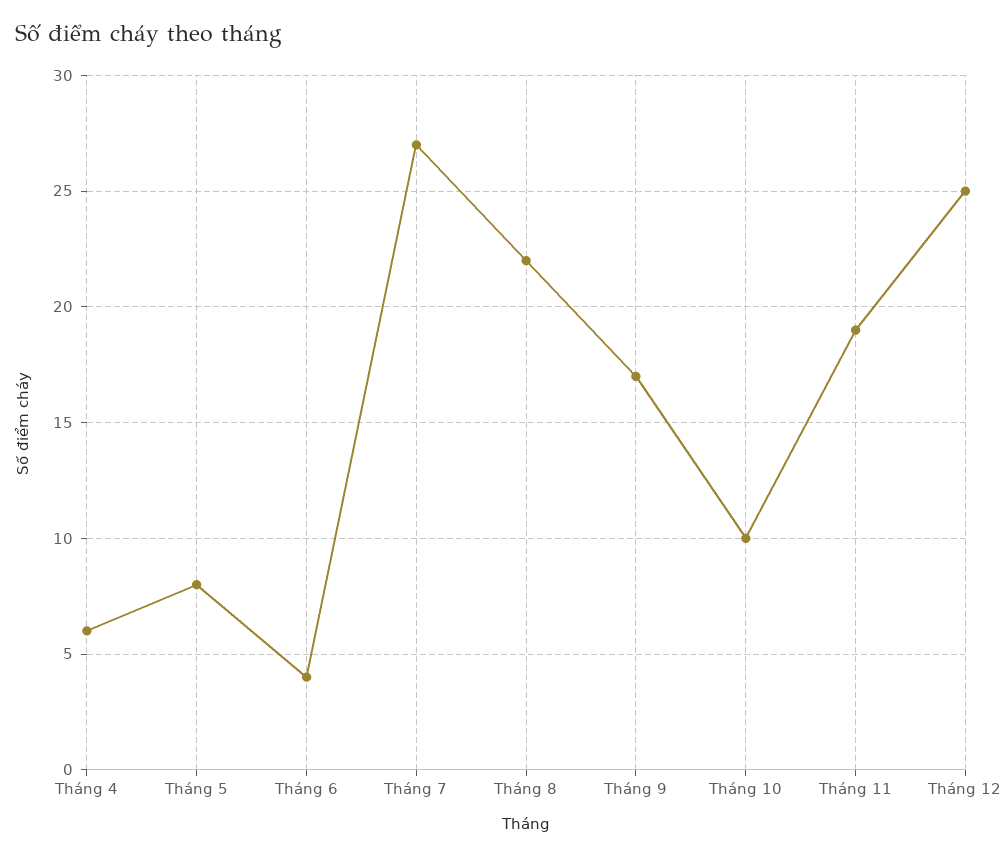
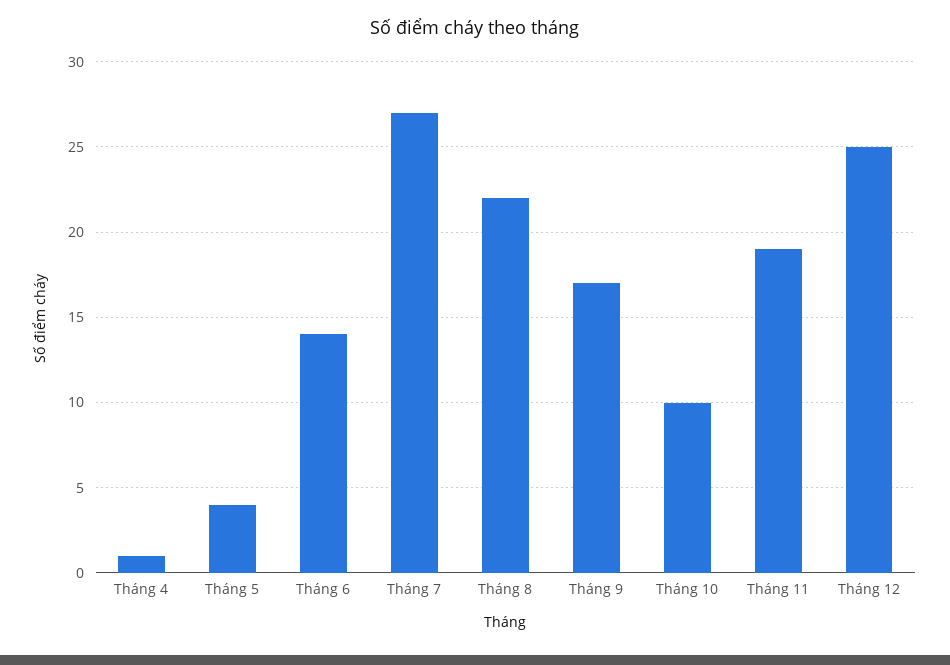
Tháng 4: 6 -> 1
Tháng 5: 8 -> 4
Tháng 6: 4 -> 14

